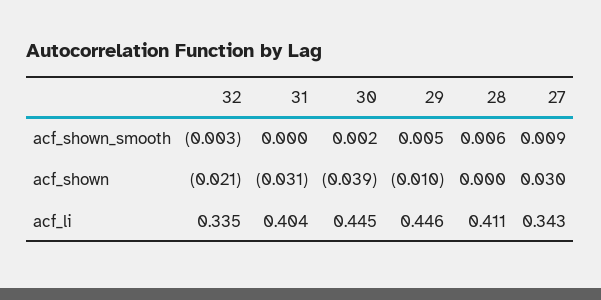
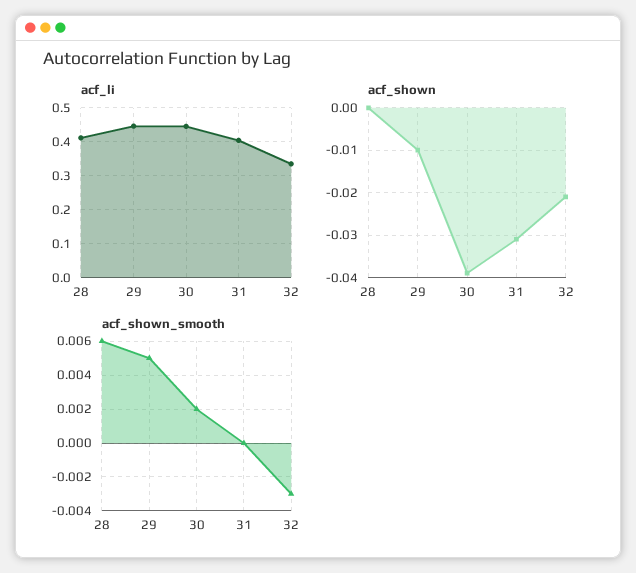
acf_shown_smooth, 27: 0.009 -> none
acf_shown, 27: 0.03 -> none
acf_li, 27: 0.343 -> none

